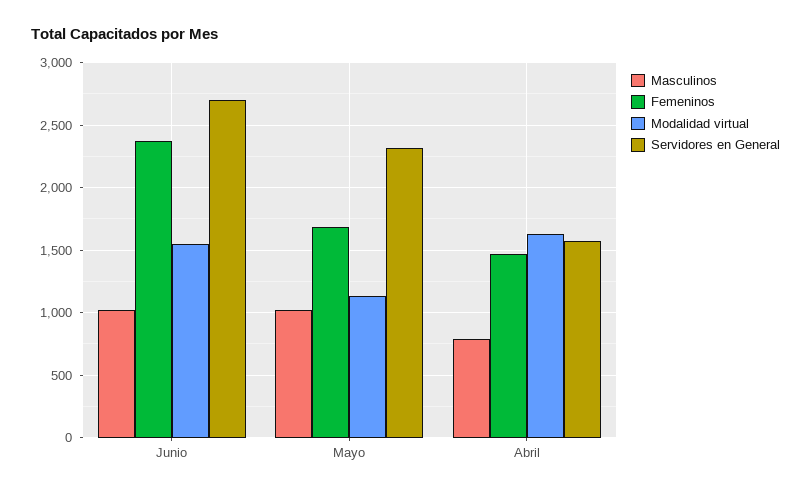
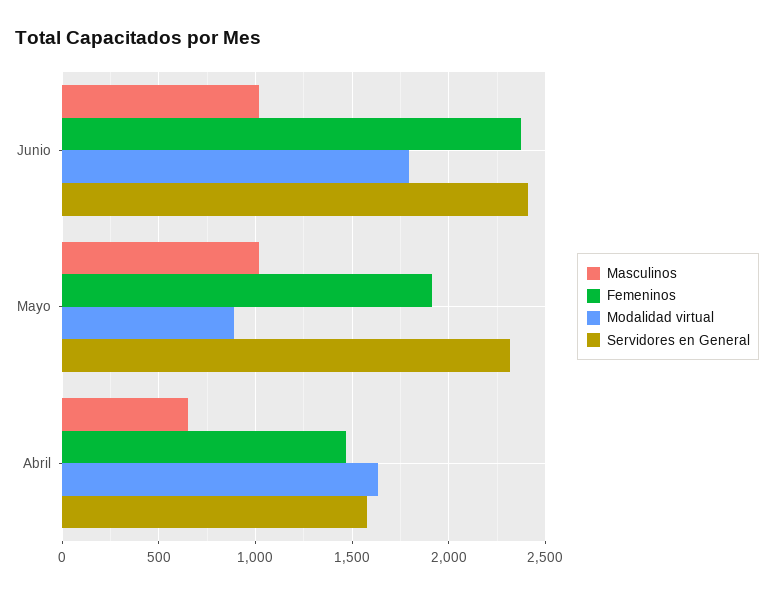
Modalidad virtual, Junio: 1550 -> 1800
Servidores en General, Junio: 2700 -> 2400
Femeninos, Mayo: 1700 -> 1900
Modalidad virtual, Mayo: 1150 -> 900
Masculinos, Abril: 800 -> 650

